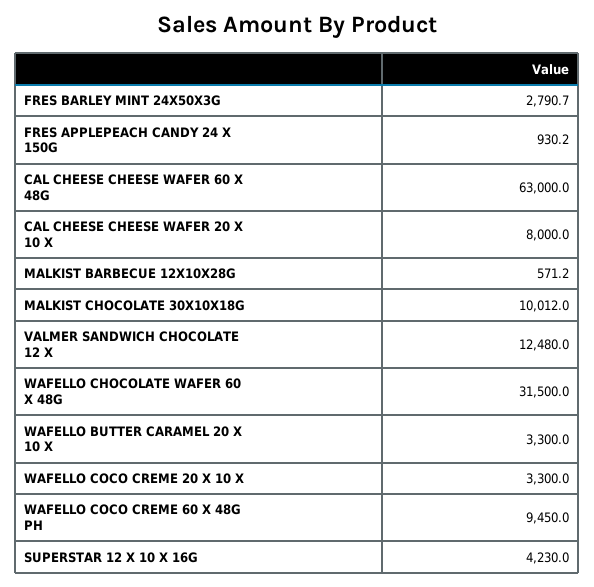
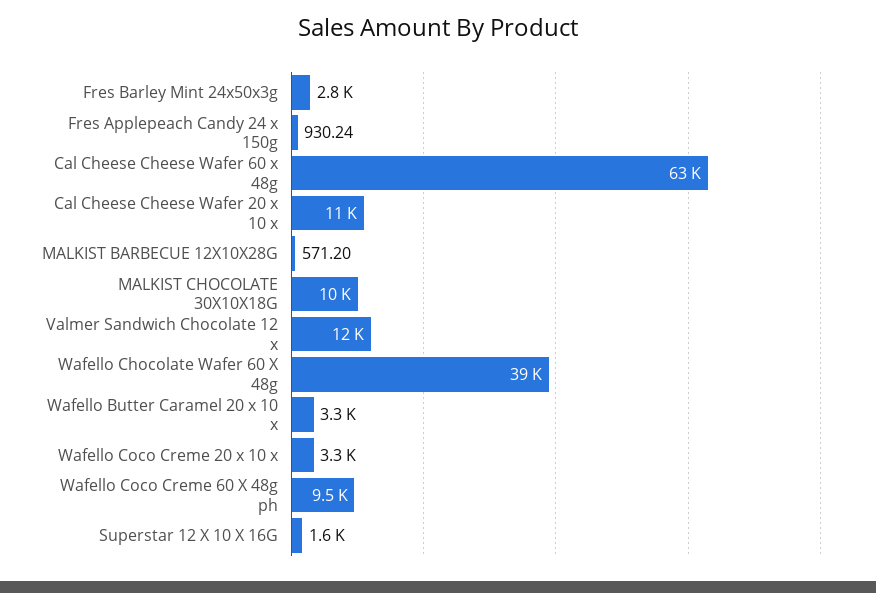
CAL CHEESE CHEESE WAFER 20 X 10 X: 8000 -> 11000
WAFELLO CHOCOLATE WAFER 60 X 48G: 31500 -> 39000
SUPERSTAR 12 X 10 X 16G: 4230 -> 1600

